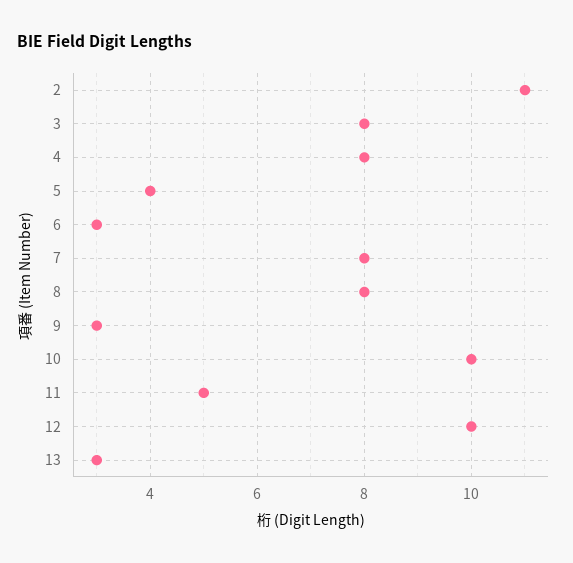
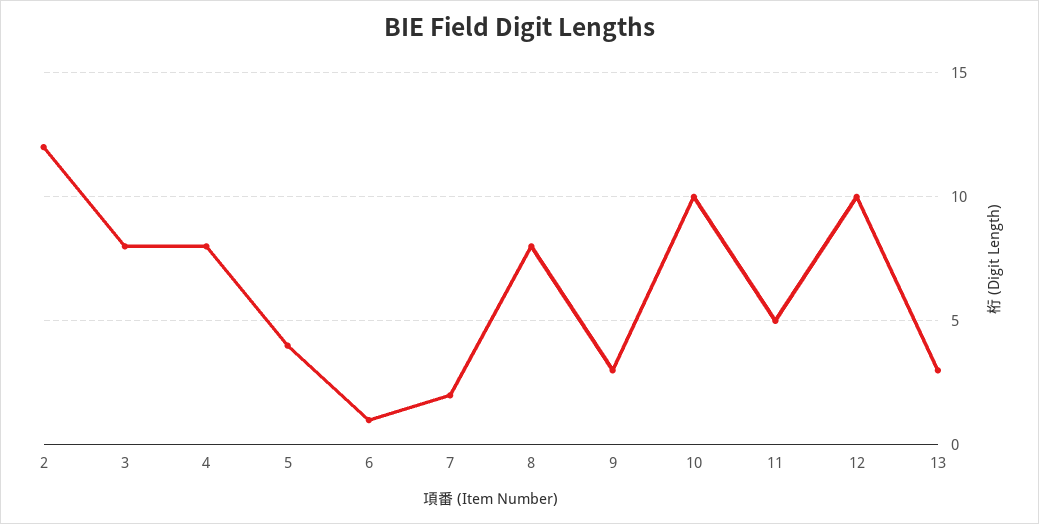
2: 11 -> 12
6: 3 -> 1
7: 8 -> 2

